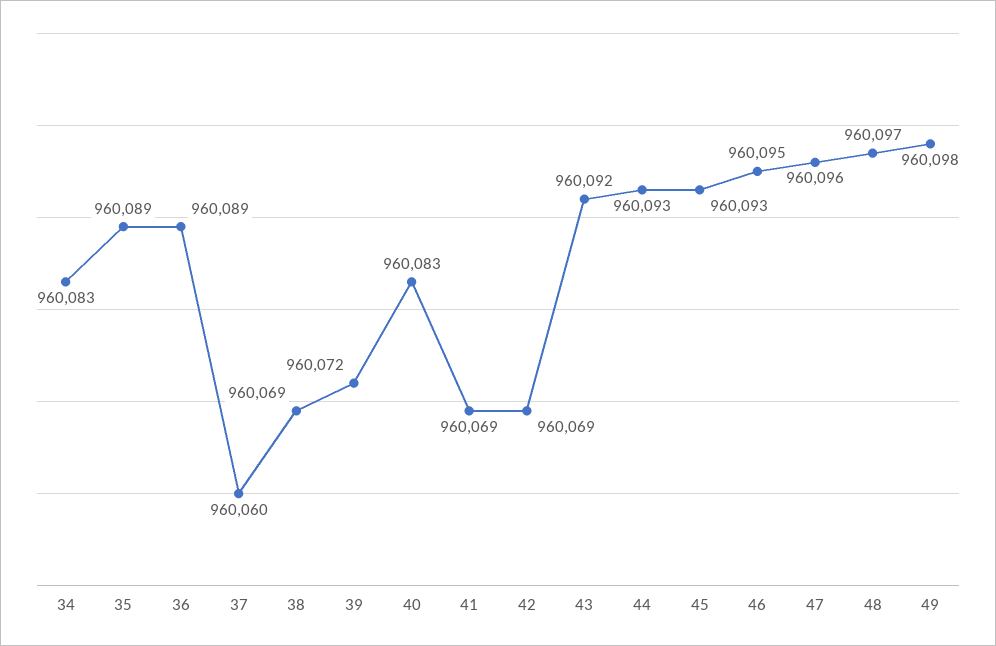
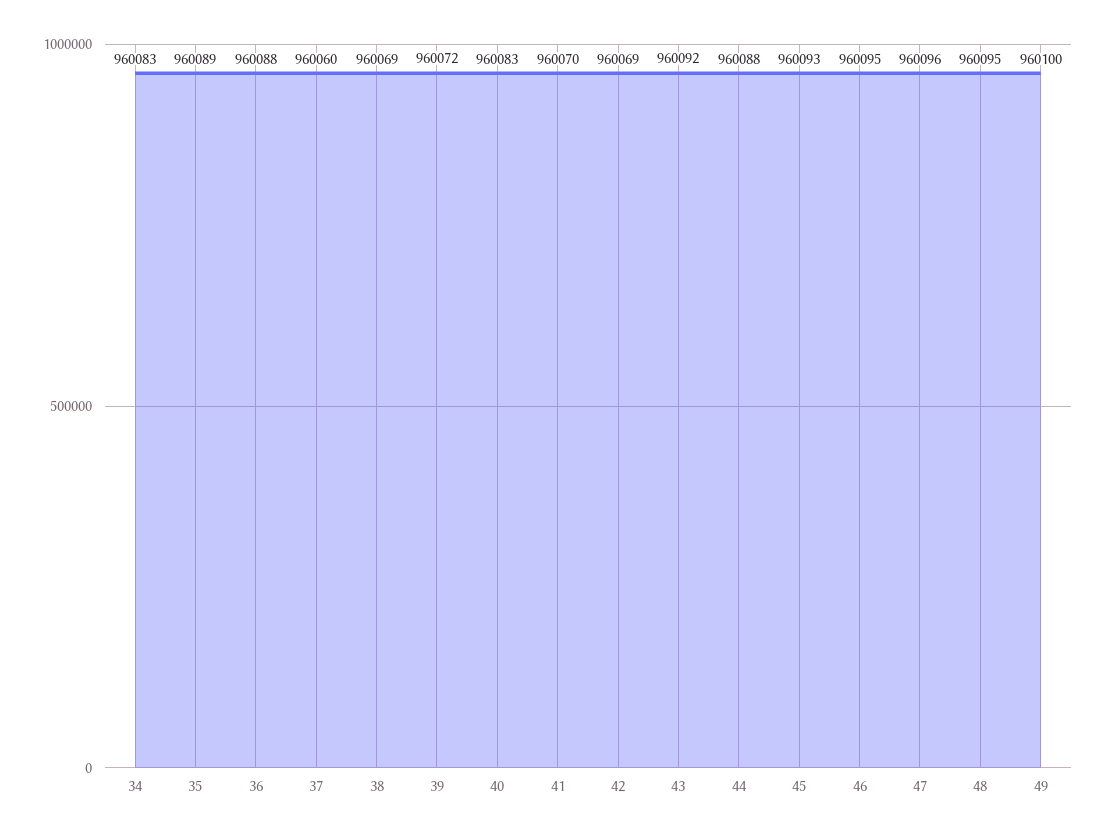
36: 960089 -> 960088
41: 960069 -> 960070
44: 960093 -> 960088
48: 960097 -> 960095
49: 960098 -> 960100

